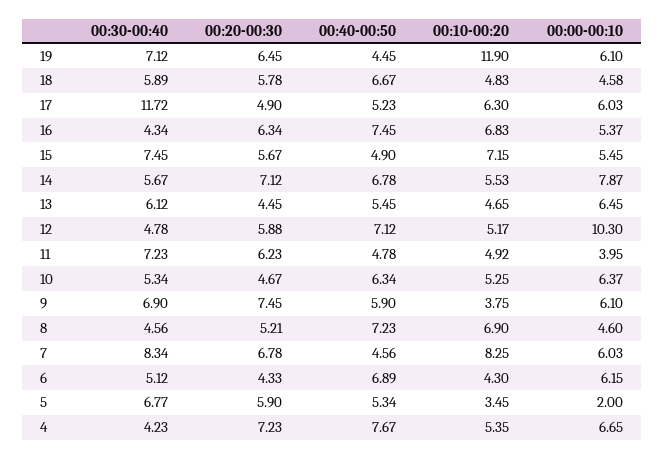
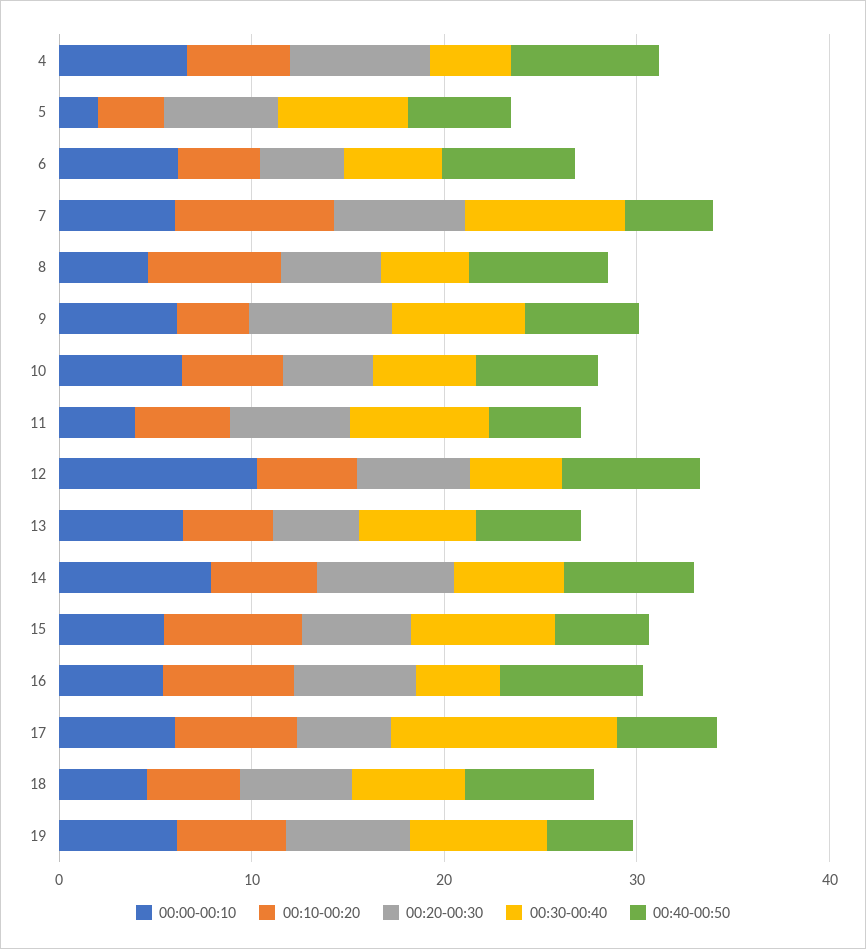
00:10-00:20, 19: 11.9 -> 6

